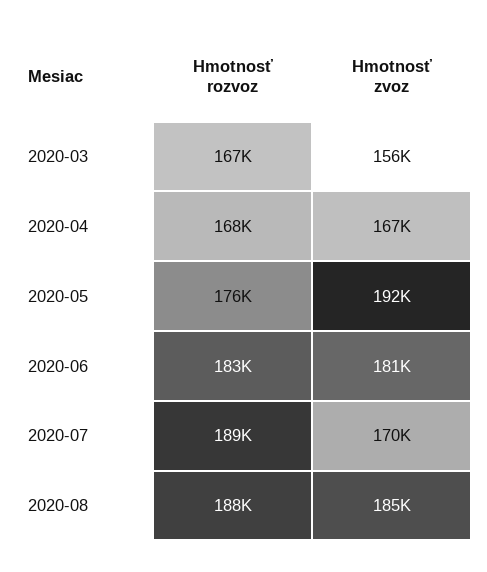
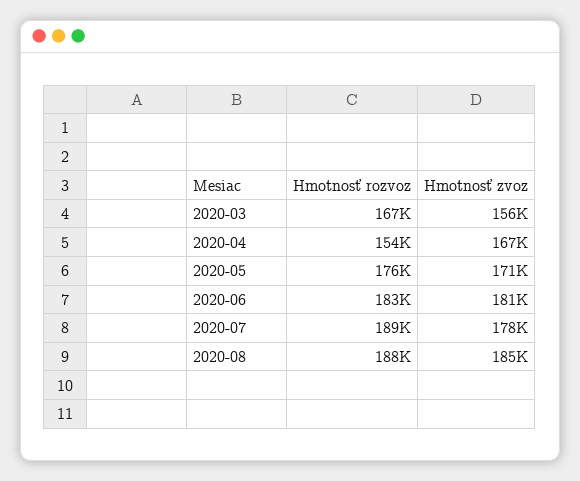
Hmotnosť rozvoz, 2020-04: 168000 -> 154000
Hmotnosť zvoz, 2020-05: 192000 -> 171000
Hmotnosť zvoz, 2020-07: 170000 -> 178000

